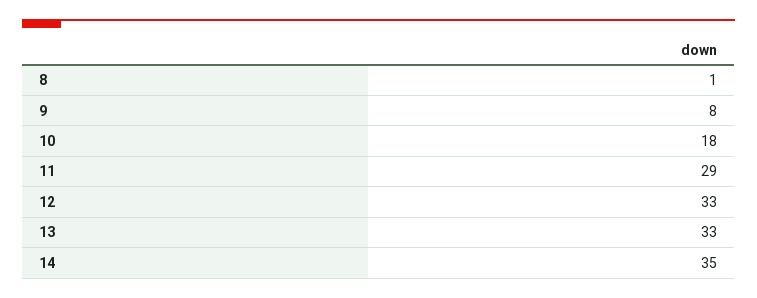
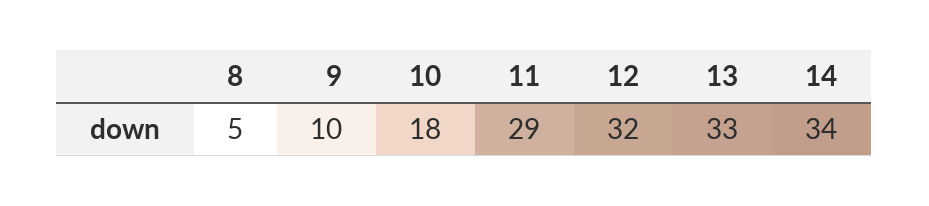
8: 1 -> 5
9: 8 -> 10
12: 33 -> 32
14: 35 -> 34

